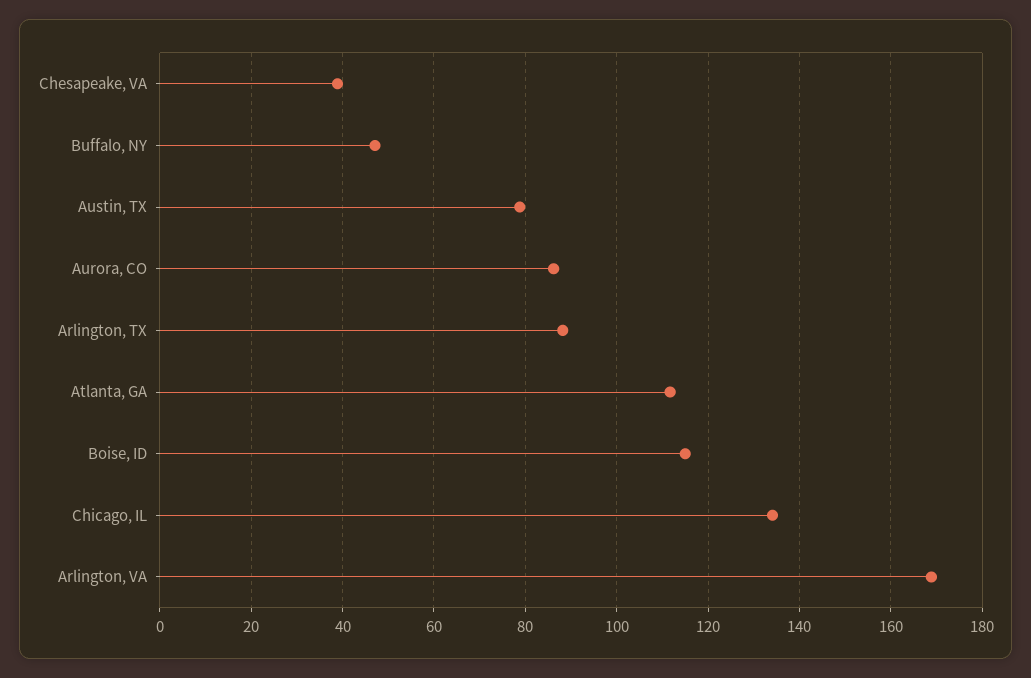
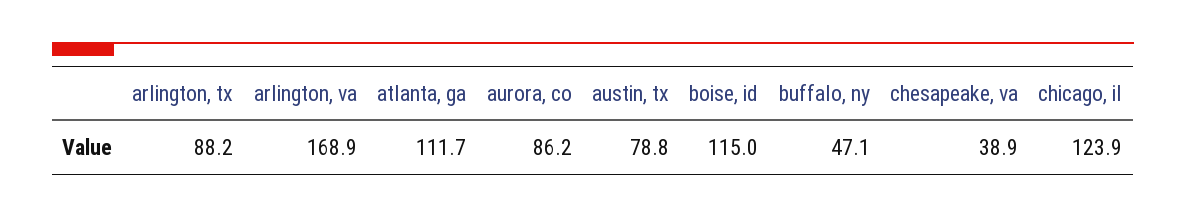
Chicago, IL: 134 -> 123.9

